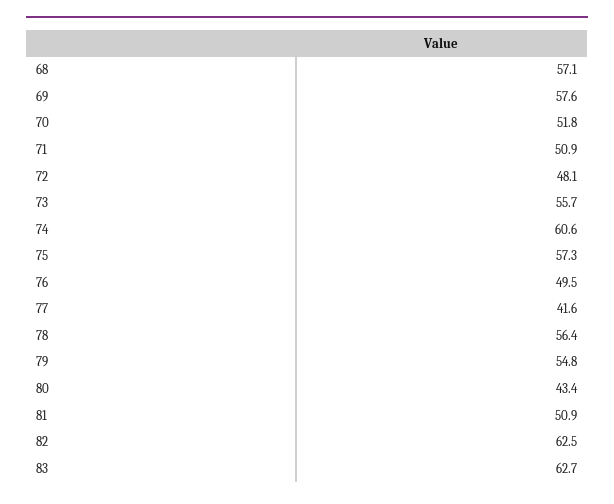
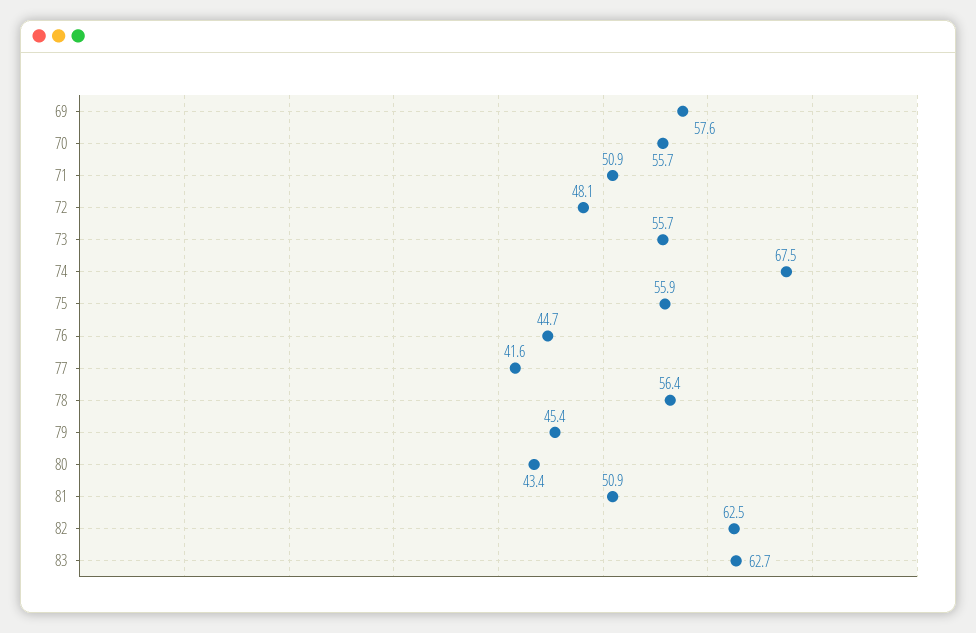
68: 57.1 -> none
70: 51.8 -> 55.7
74: 60.6 -> 67.5
75: 57.3 -> 55.9
76: 49.5 -> 44.7
79: 54.8 -> 45.4

